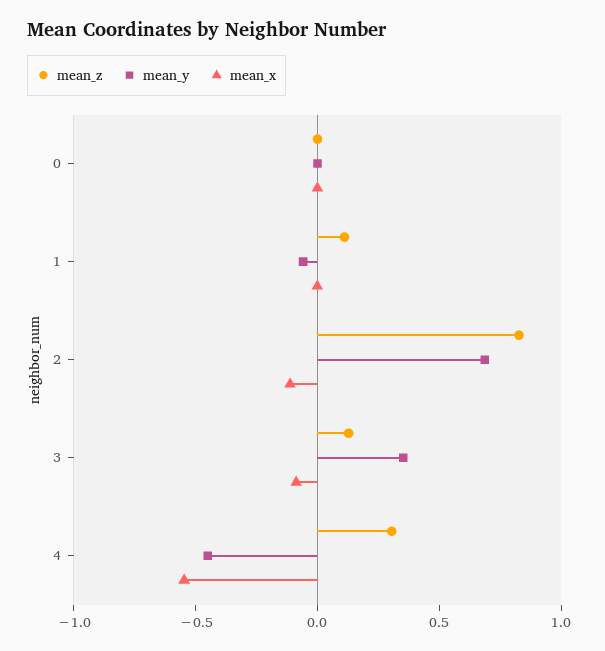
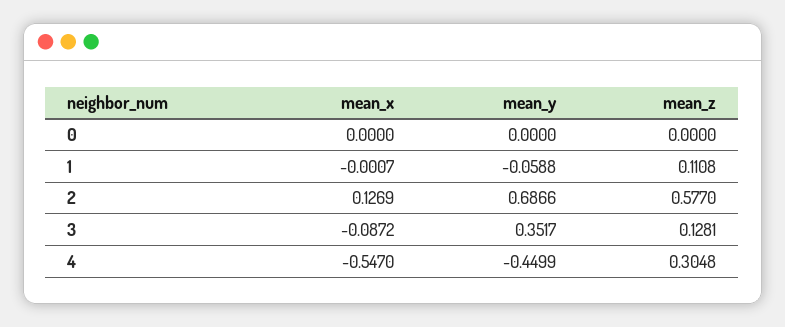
mean_z, 2: 0.8 -> 0.577
mean_x, 2: -0.1 -> 0.1269

